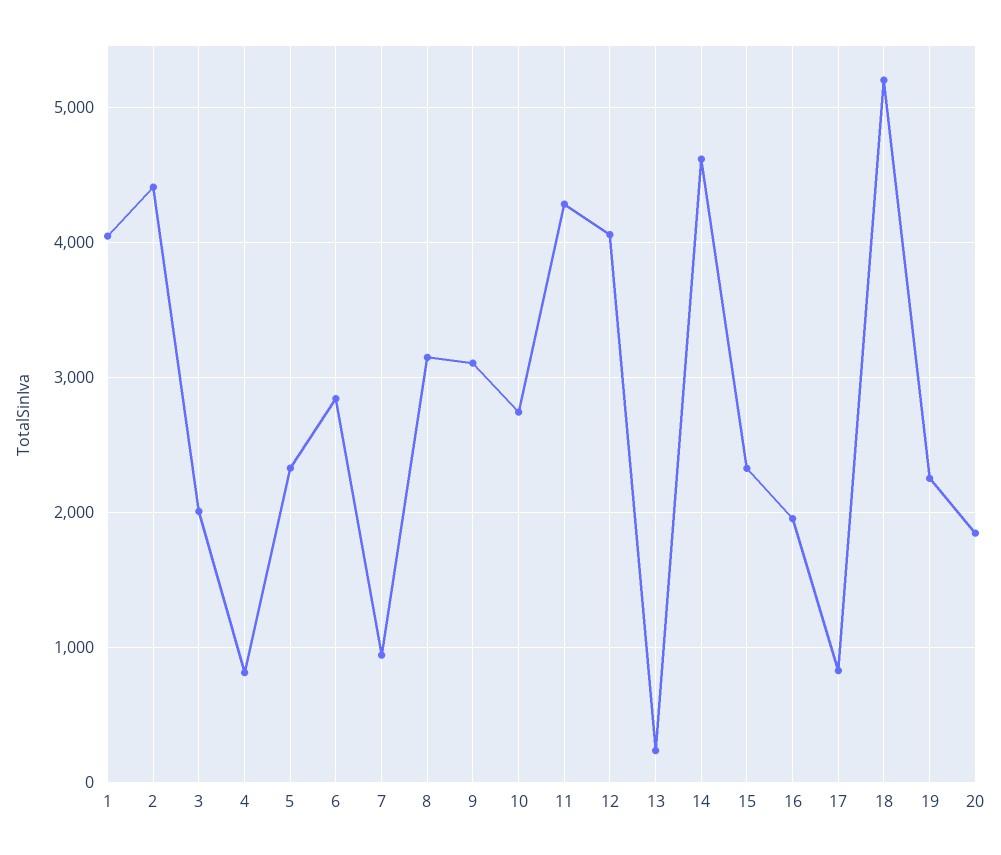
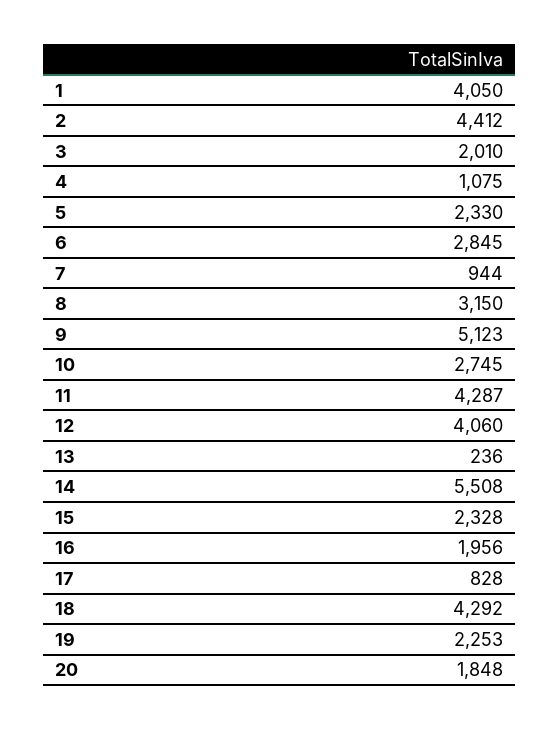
4: 800 -> 1075
9: 3100 -> 5123
14: 4600 -> 5508
18: 5200 -> 4292

